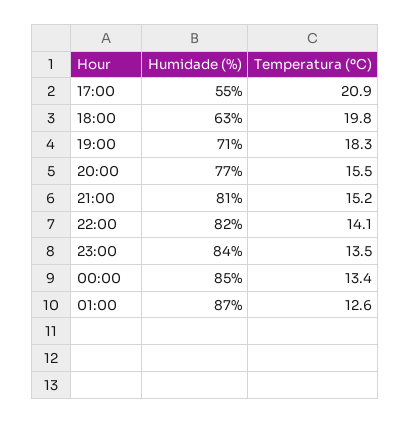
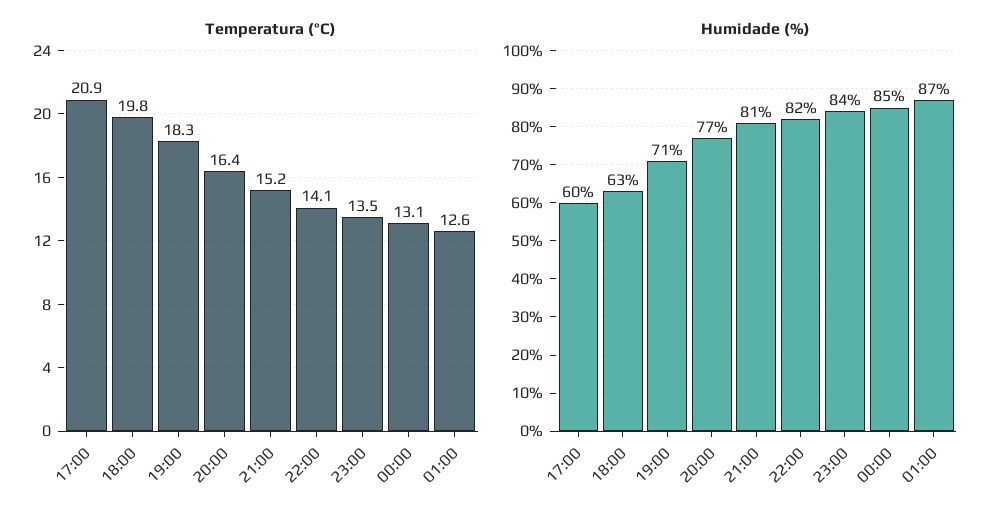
Humidade (%), 17:00: 55 -> 60
Temperatura (ºC), 20:00: 15.5 -> 16.4
Temperatura (ºC), 00:00: 13.4 -> 13.1

